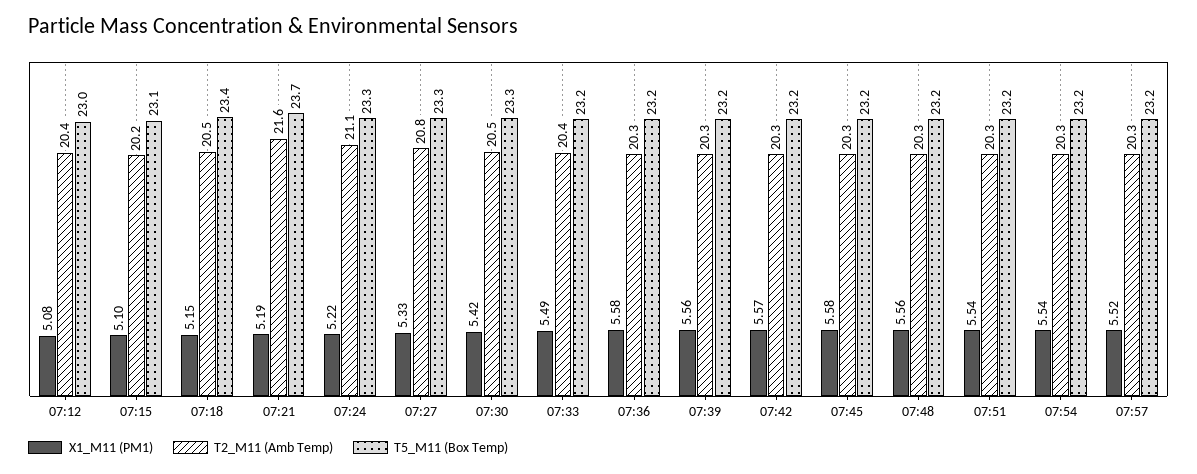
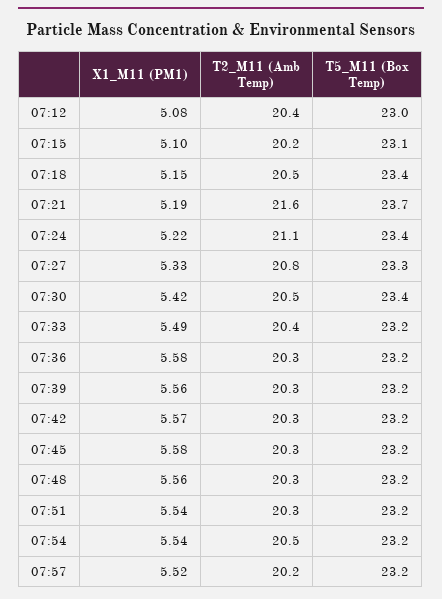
T5_M11 (Box Temp), 07:24: 23.3 -> 23.4
T5_M11 (Box Temp), 07:30: 23.3 -> 23.4
T2_M11 (Amb Temp), 07:54: 20.3 -> 20.5
T2_M11 (Amb Temp), 07:57: 20.3 -> 20.2

